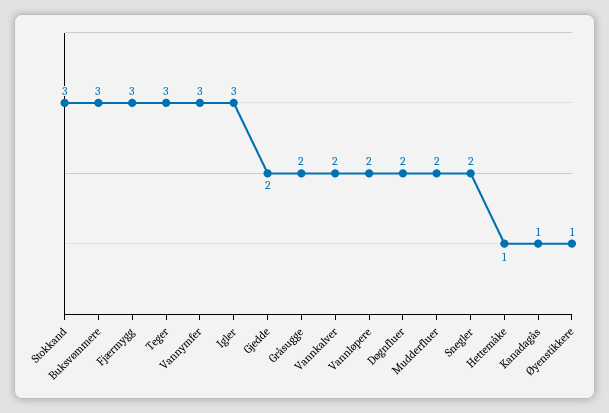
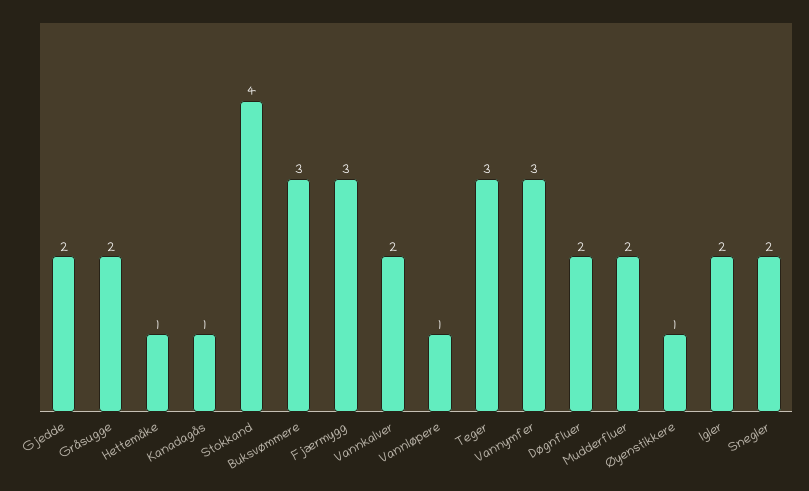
Stokkand: 3 -> 4
Igler: 3 -> 2
Vannløpere: 2 -> 1

